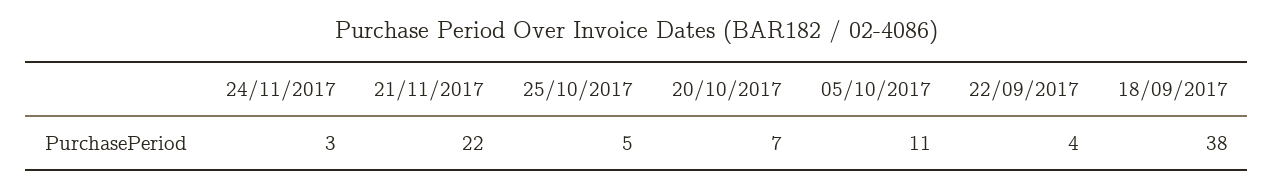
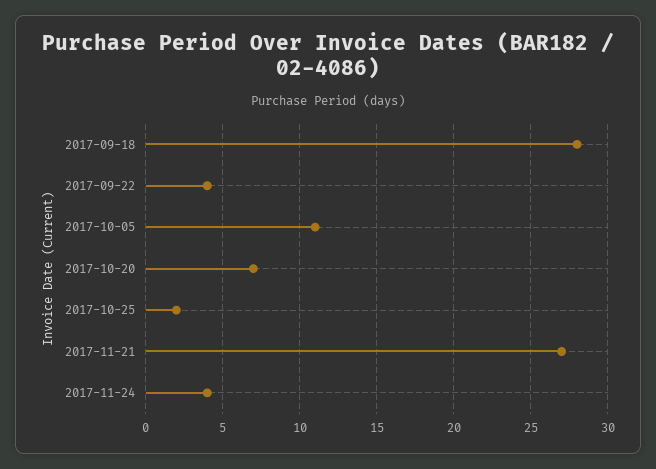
24/11/2017: 3 -> 4
21/11/2017: 22 -> 27
25/10/2017: 5 -> 2
18/09/2017: 38 -> 28

